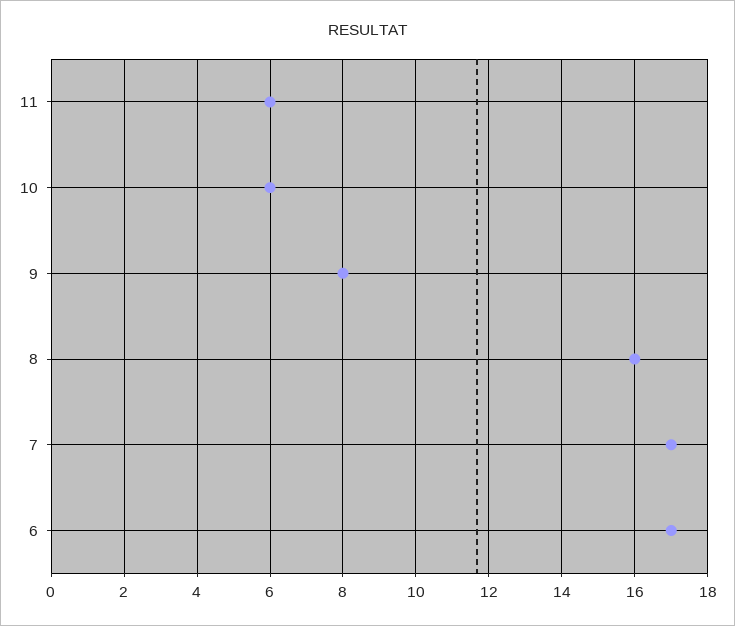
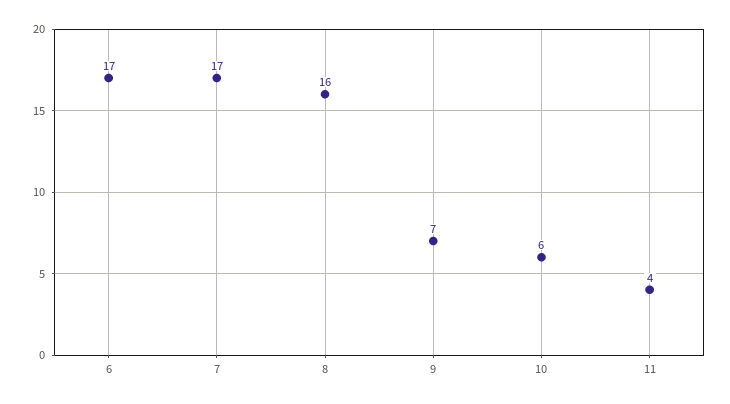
11: 6 -> 4
9: 8 -> 7

